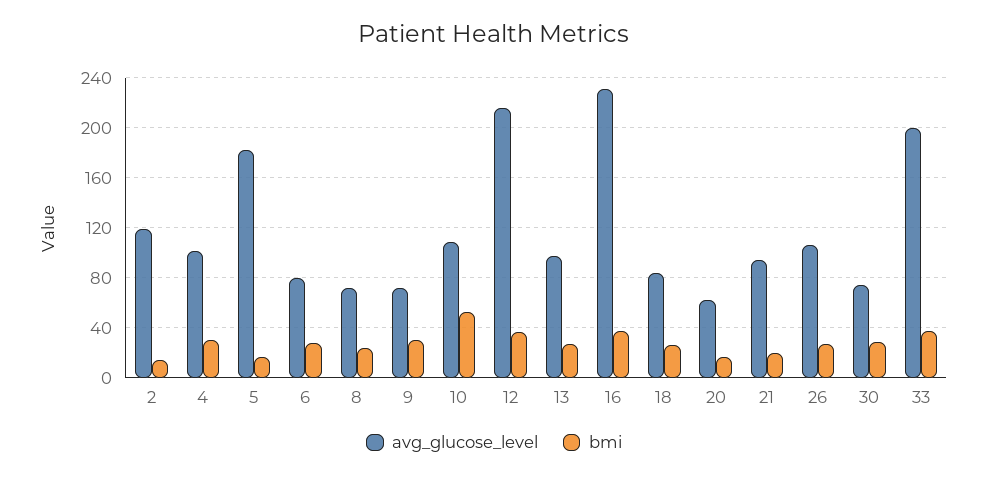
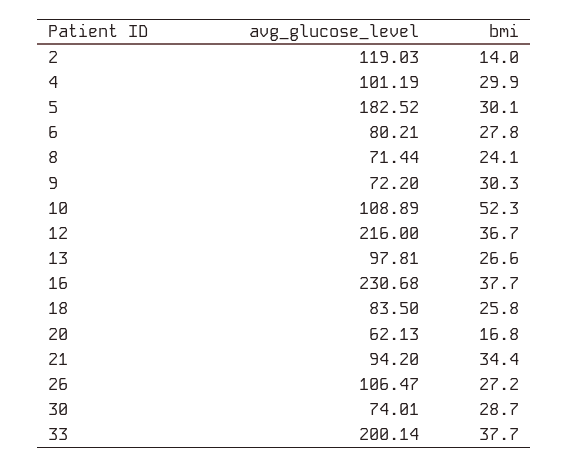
bmi, 5: 15 -> 30.1
bmi, 21: 20 -> 34.4

